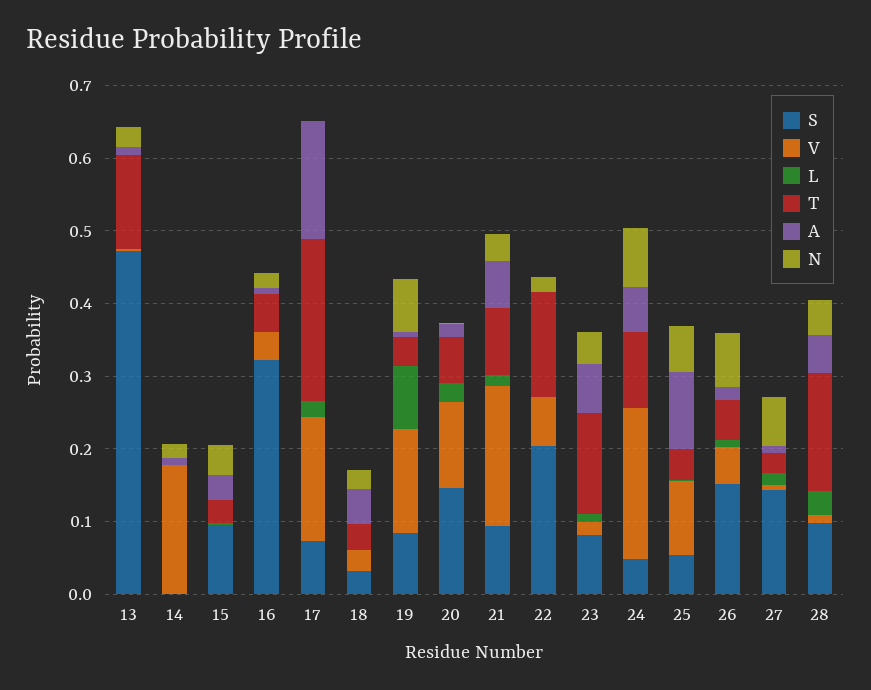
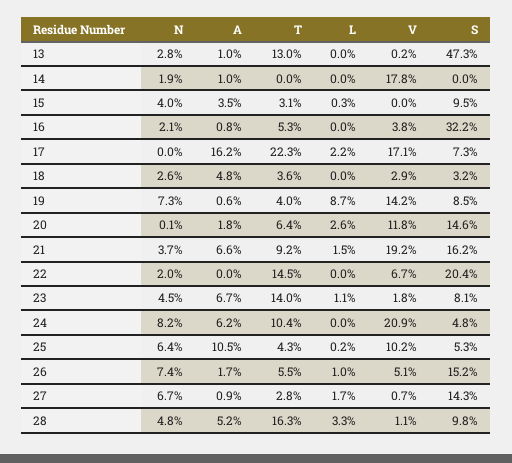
S, 21: 0.1 -> 0.162

